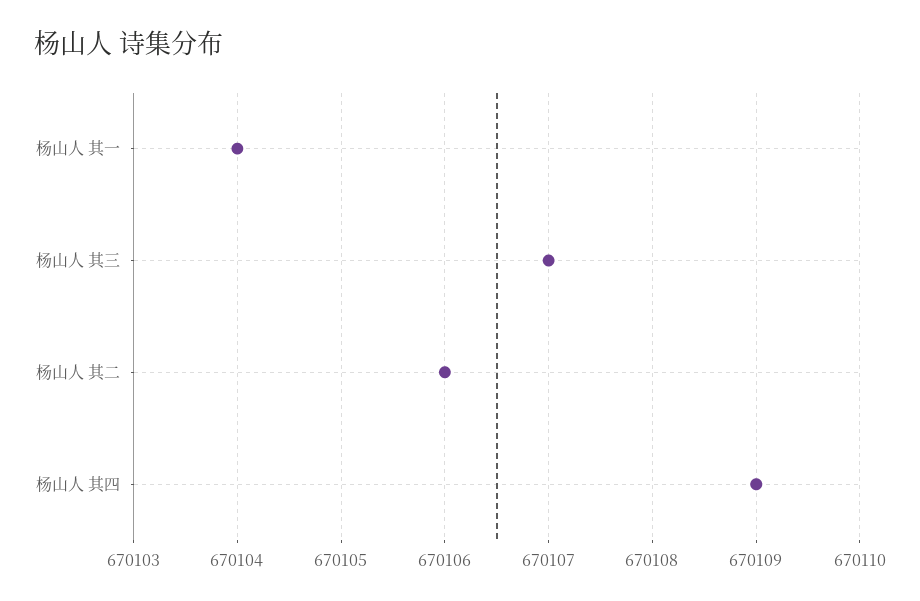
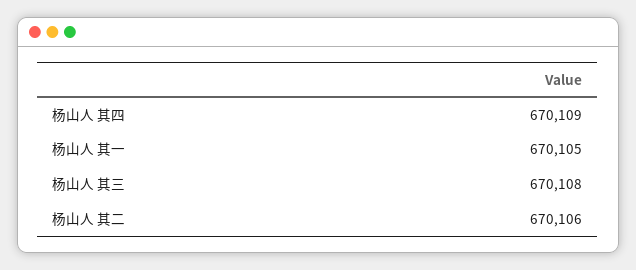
杨山人 其一: 670104 -> 670105
杨山人 其三: 670107 -> 670108

